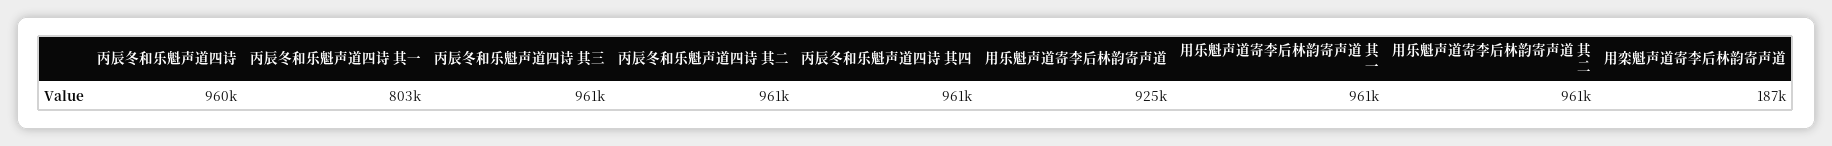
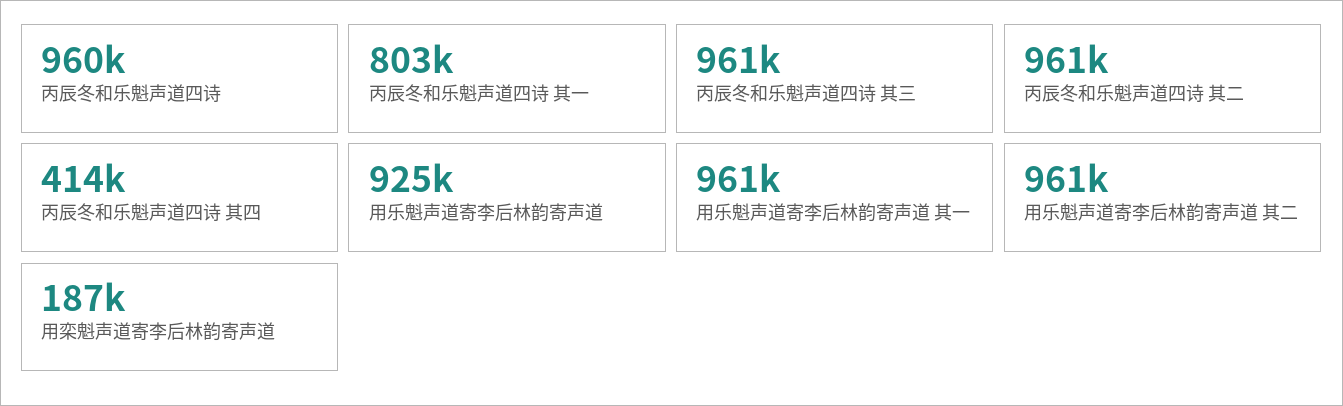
丙辰冬和乐魁声道四诗 其四: 961000 -> 414000

